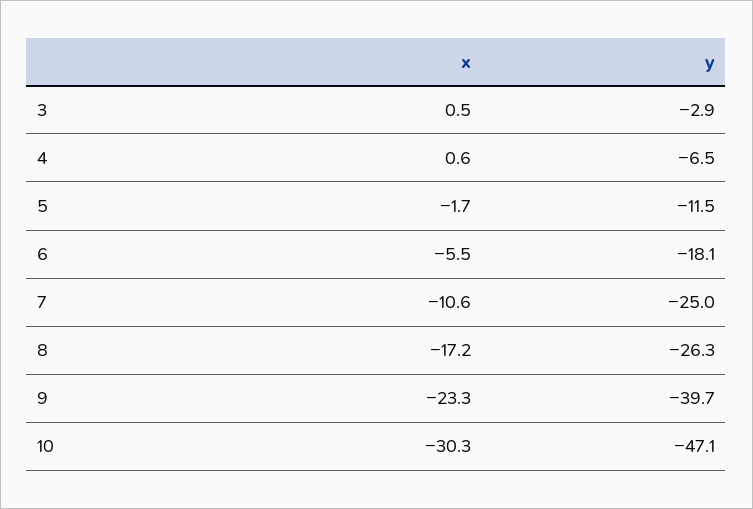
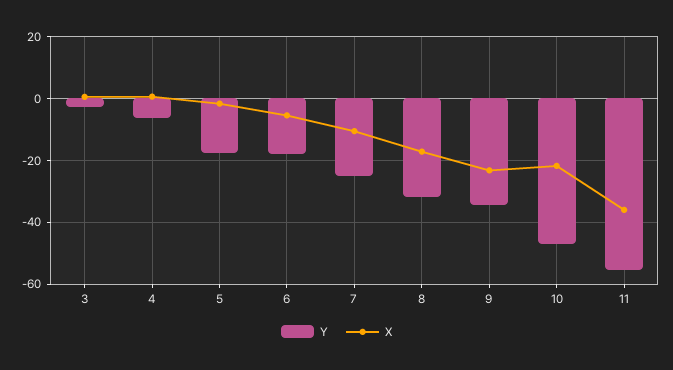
y, 5: -11.5 -> -18
y, 8: -26.3 -> -32
y, 9: -39.7 -> -34
x, 10: -30.3 -> -22
y, 11: none -> -56
x, 11: none -> -36

